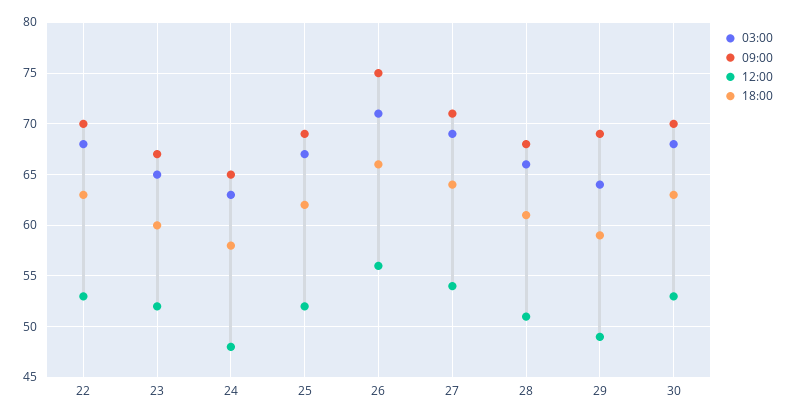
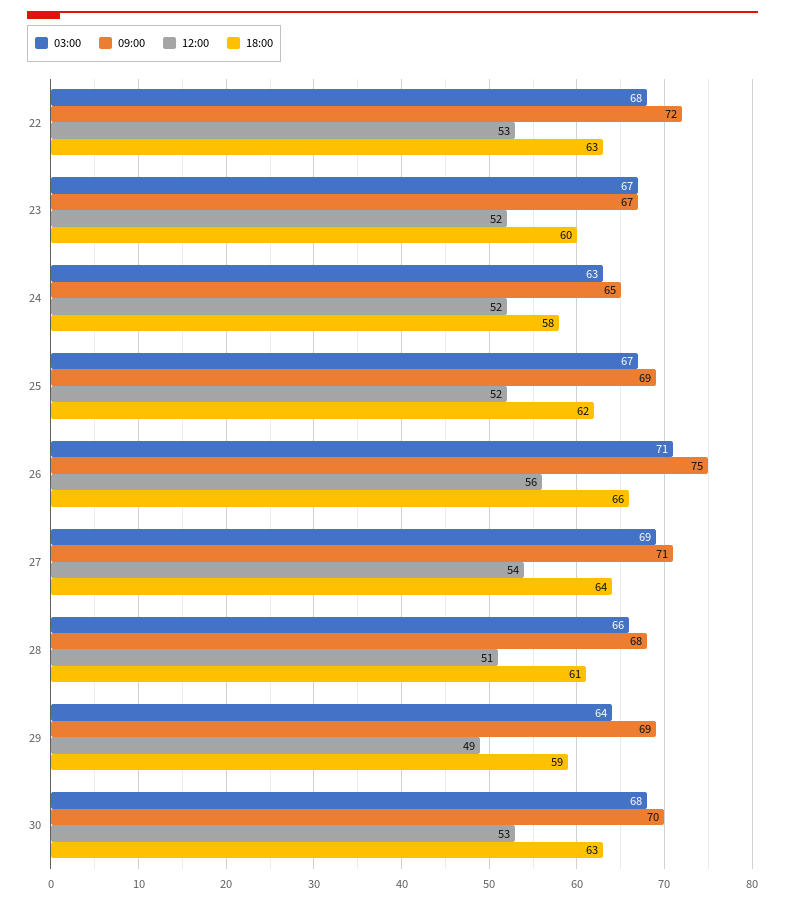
09:00, 22: 70 -> 72
03:00, 23: 65 -> 67
12:00, 24: 48 -> 52

